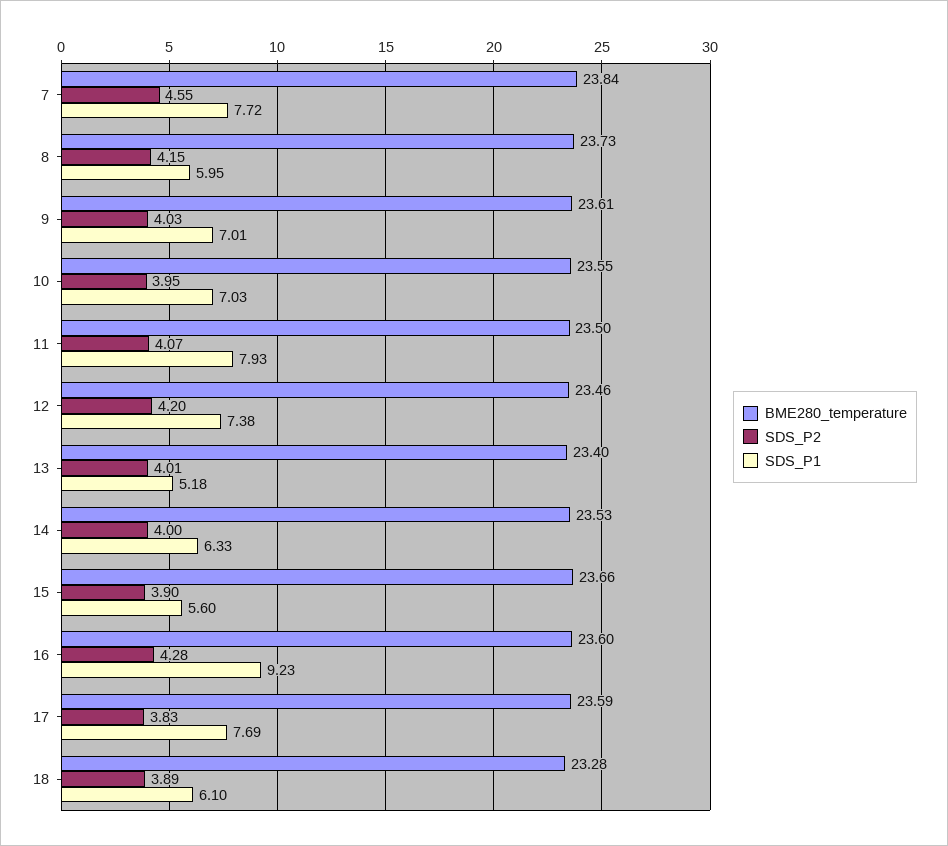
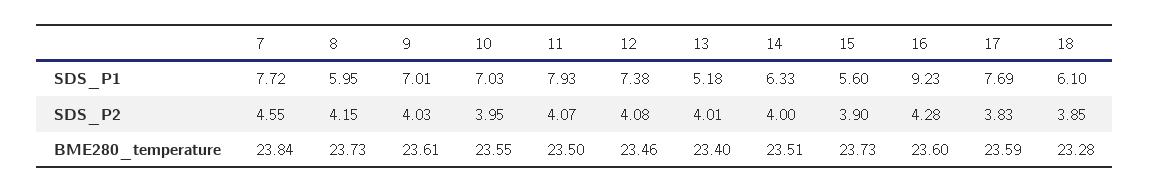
SDS_P2, 12: 4.2 -> 4.08
BME280_temperature, 14: 23.53 -> 23.51
BME280_temperature, 15: 23.66 -> 23.73
SDS_P2, 18: 3.89 -> 3.85

